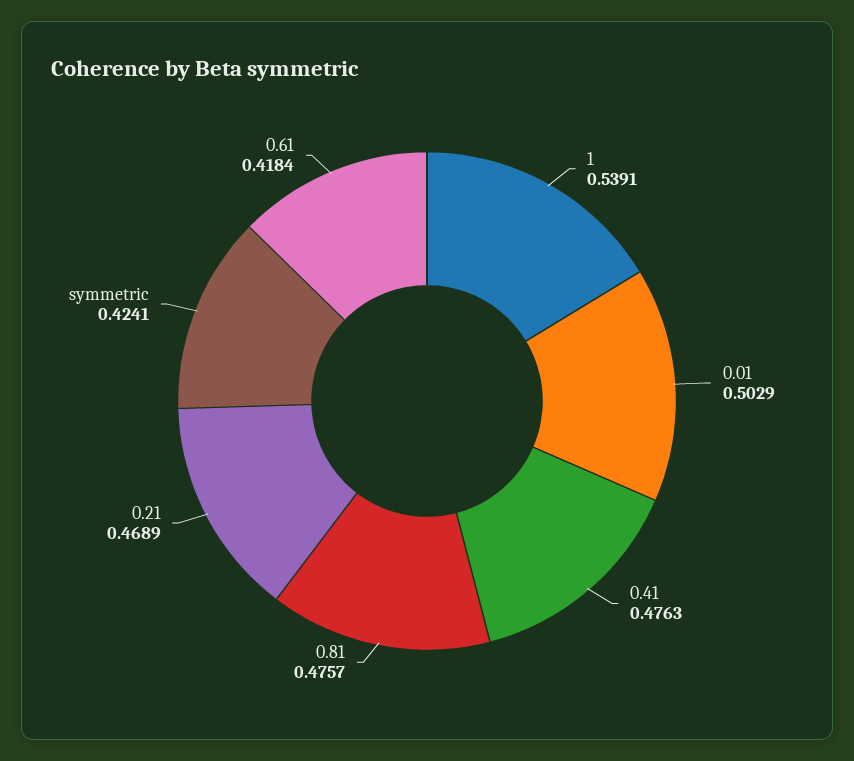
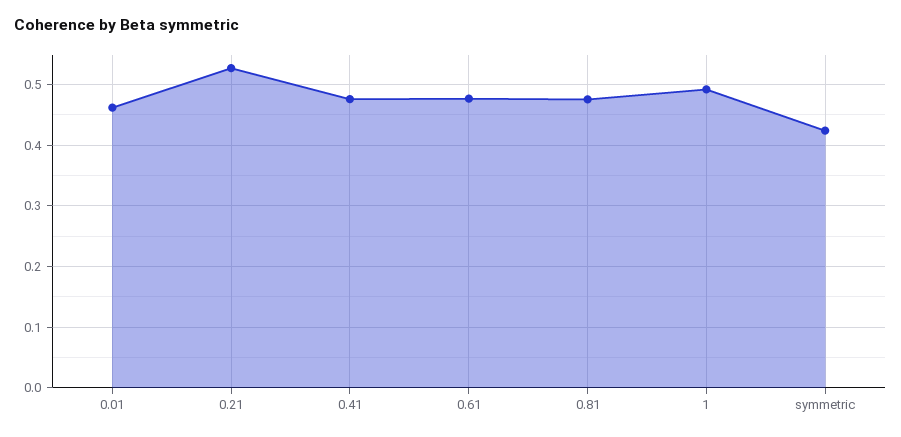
1: 0.5391 -> 0.49
0.01: 0.5029 -> 0.46
0.21: 0.4689 -> 0.53
0.61: 0.4184 -> 0.48

